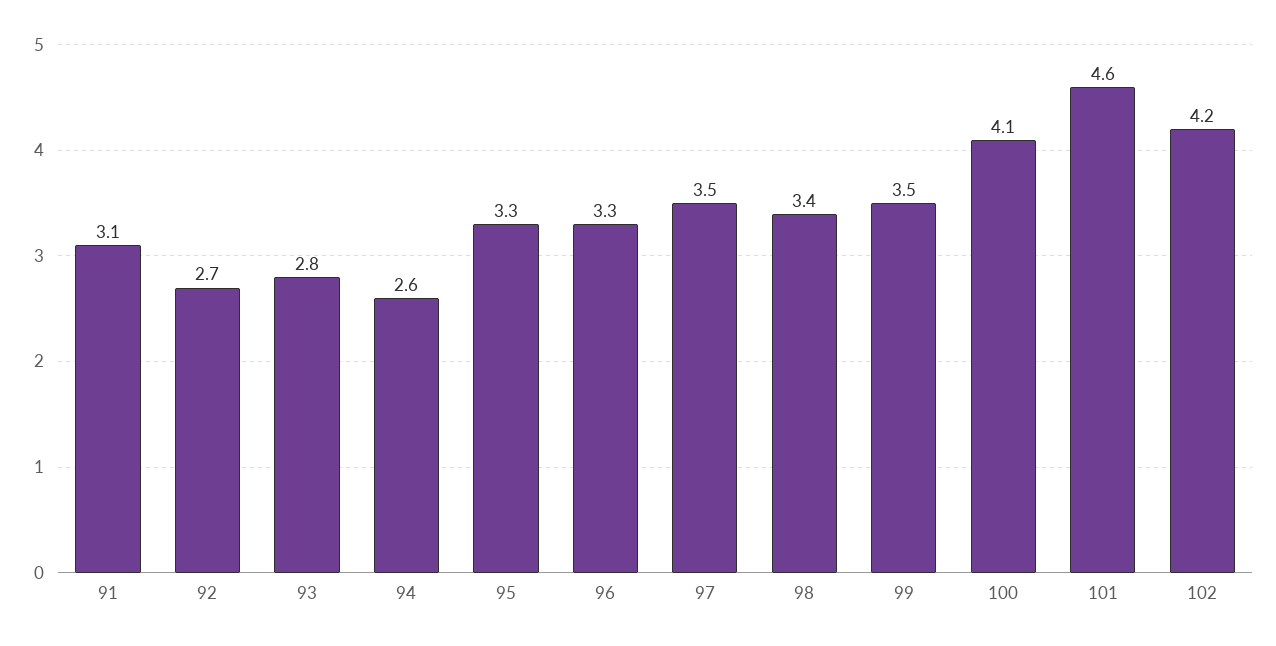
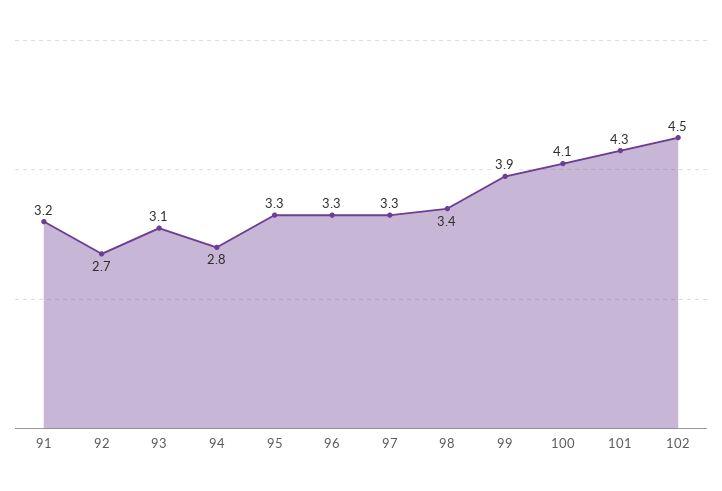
91: 3.1 -> 3.2
93: 2.8 -> 3.1
94: 2.6 -> 2.8
97: 3.5 -> 3.3
99: 3.5 -> 3.9
101: 4.6 -> 4.3
102: 4.2 -> 4.5

